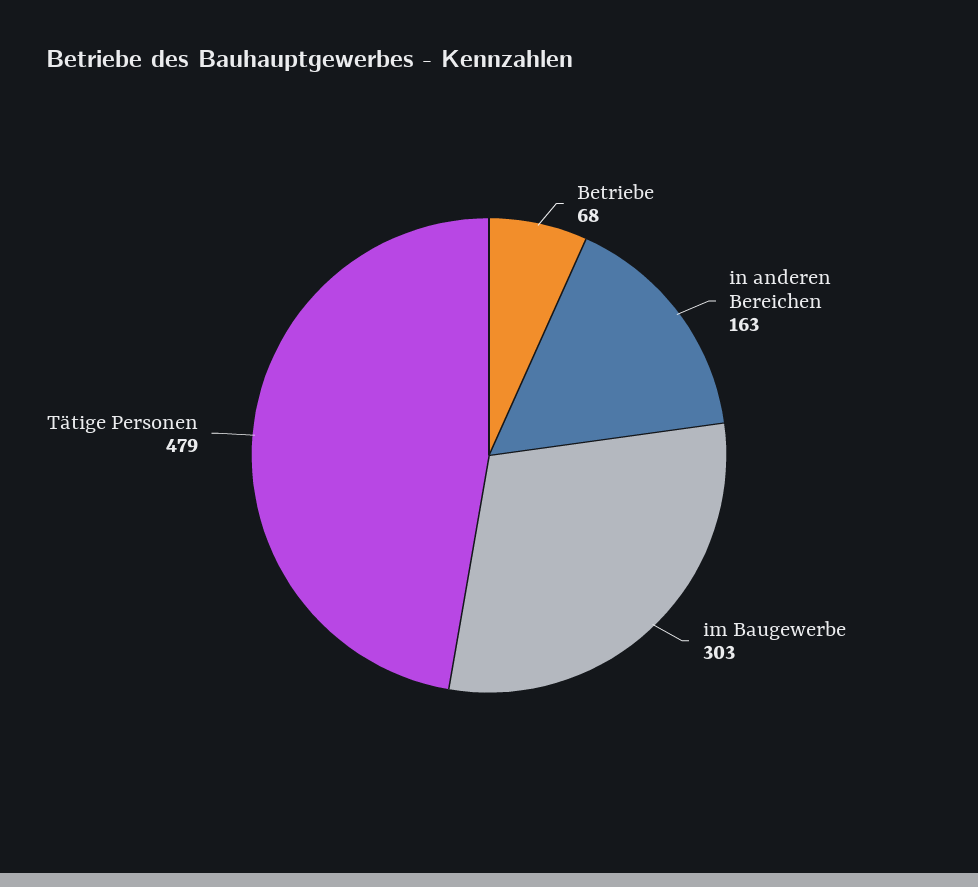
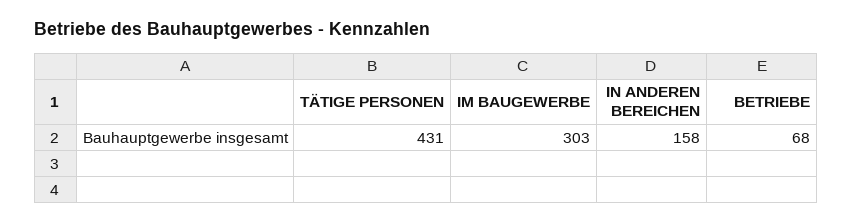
in anderen Bereichen: 163 -> 158
Tätige Personen: 479 -> 431

